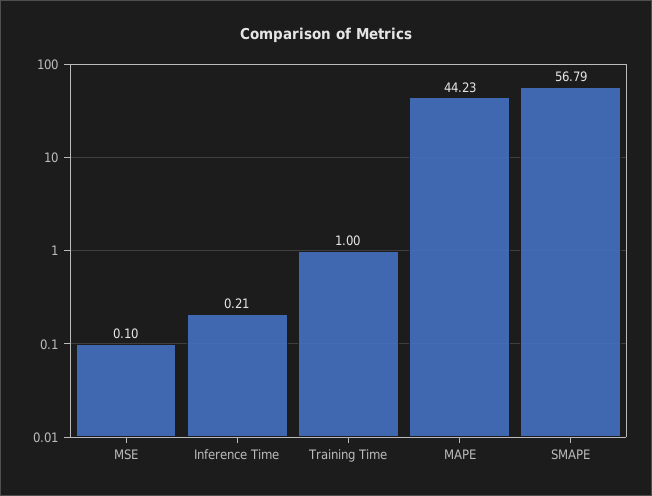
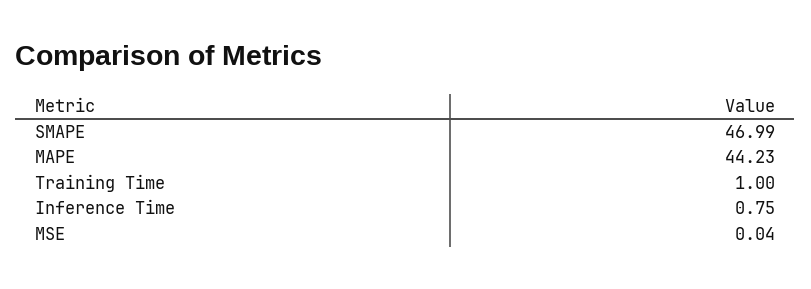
MSE: 0.1 -> 0.04
Inference Time: 0.21 -> 0.75
SMAPE: 56.79 -> 46.99

